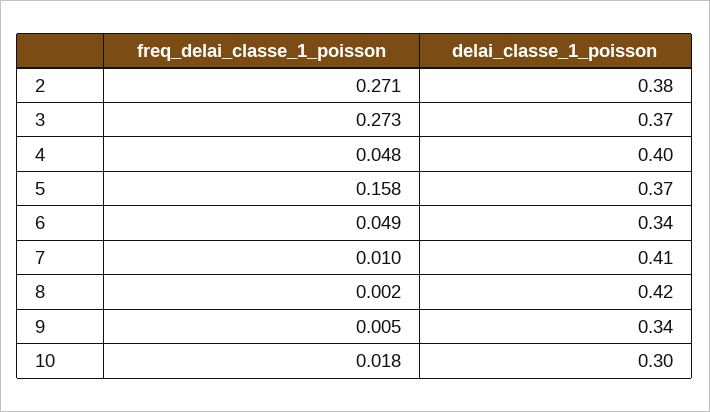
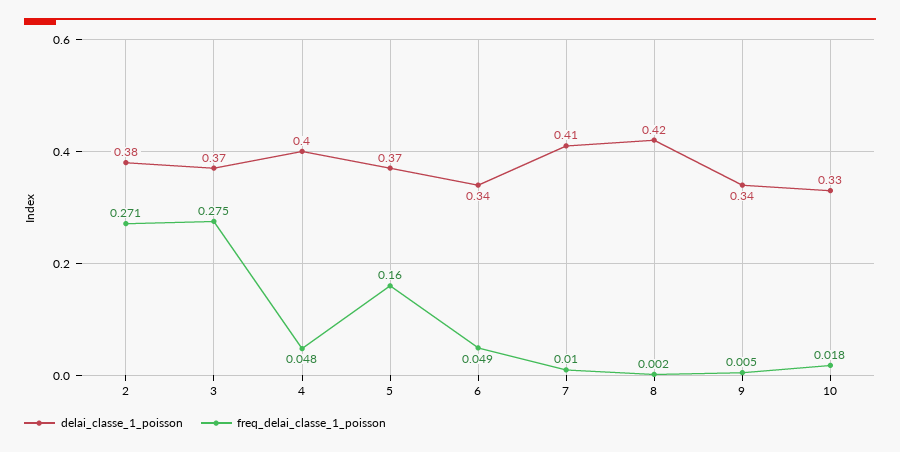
freq_delai_classe_1_poisson, 3: 0.273 -> 0.275
freq_delai_classe_1_poisson, 5: 0.158 -> 0.16
delai_classe_1_poisson, 10: 0.3 -> 0.33

